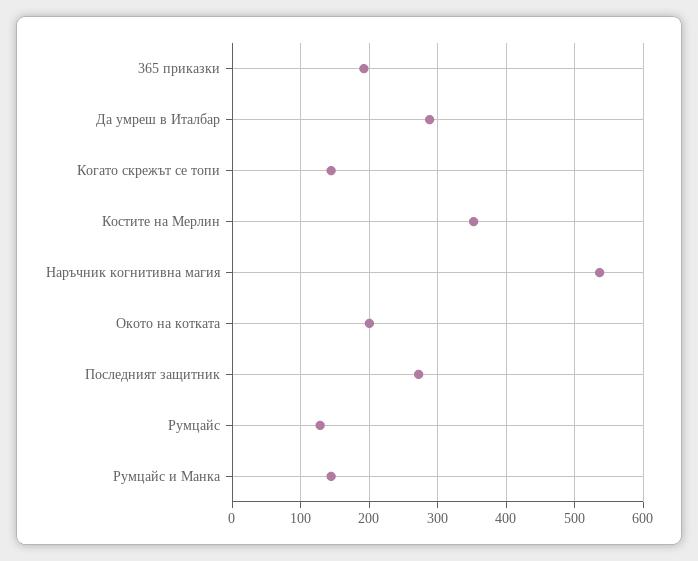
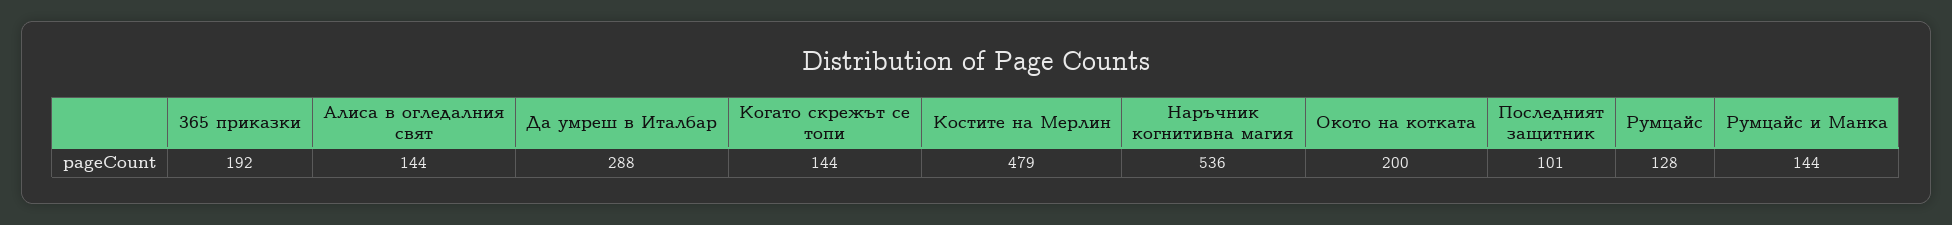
Костите на Мерлин: 350 -> 479
Последният защитник: 270 -> 101
Алиса в огледалния свят: none -> 144

